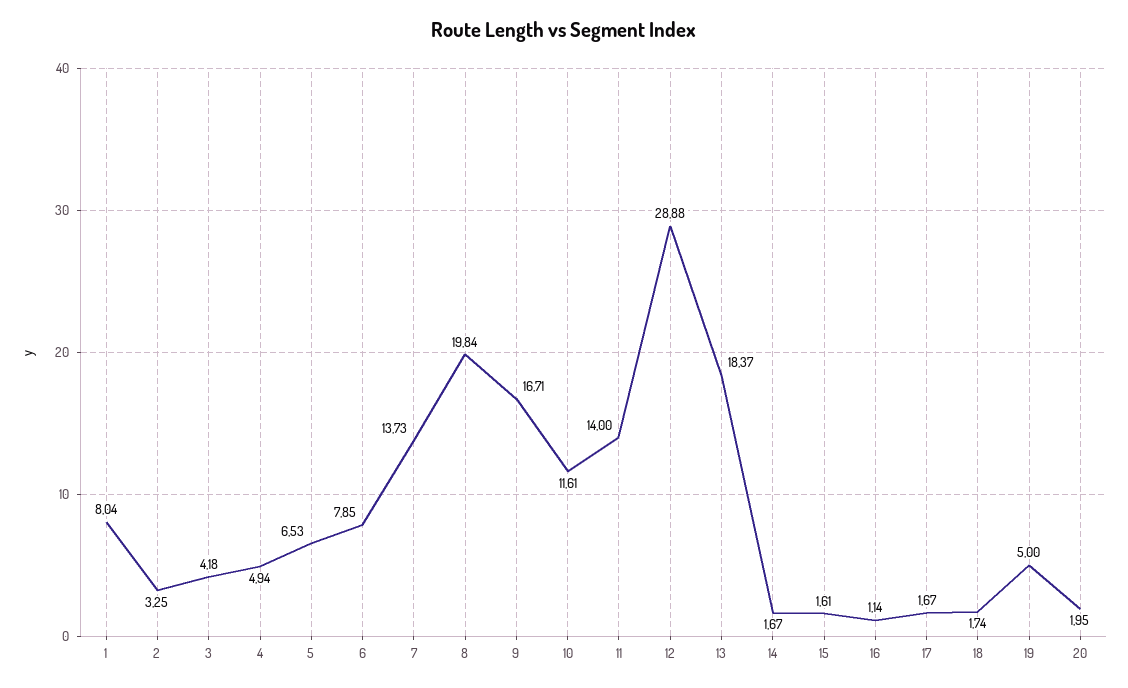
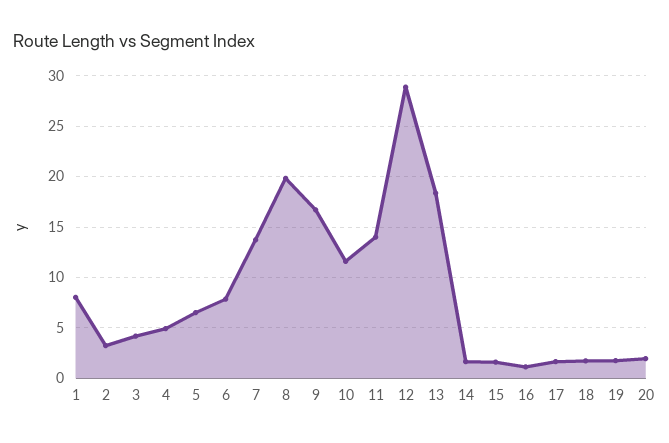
19: 5 -> 2

